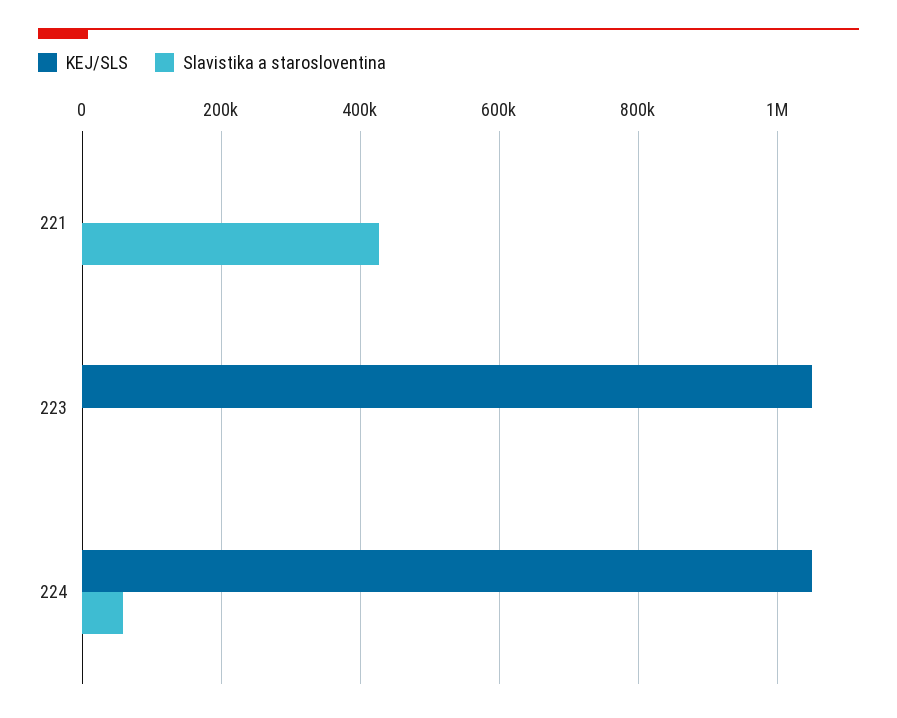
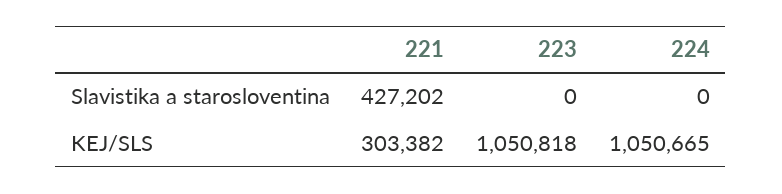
KEJ/SLS, 221: 0 -> 303382
Slavistika a starosloventina, 224: 60000 -> 0

